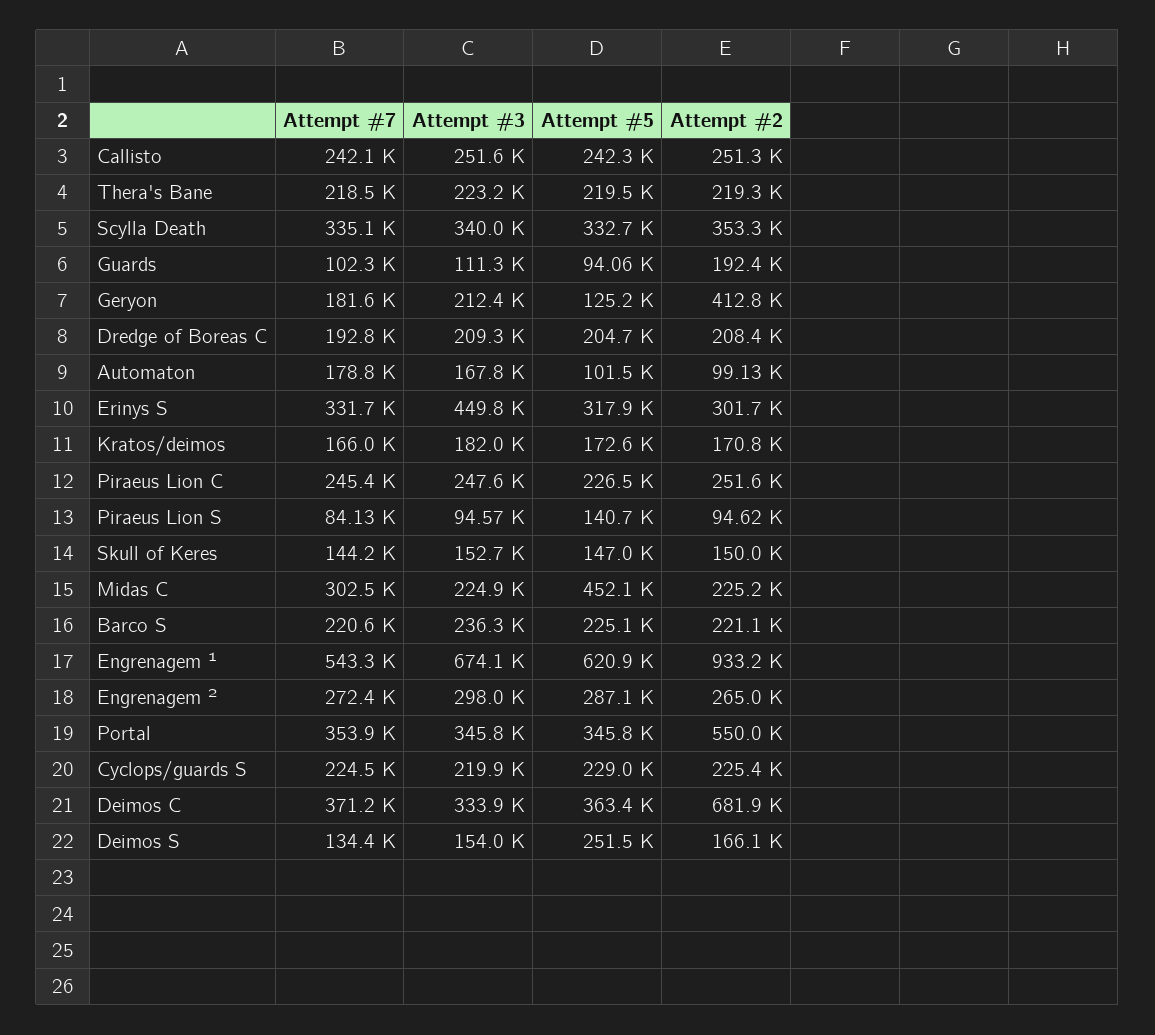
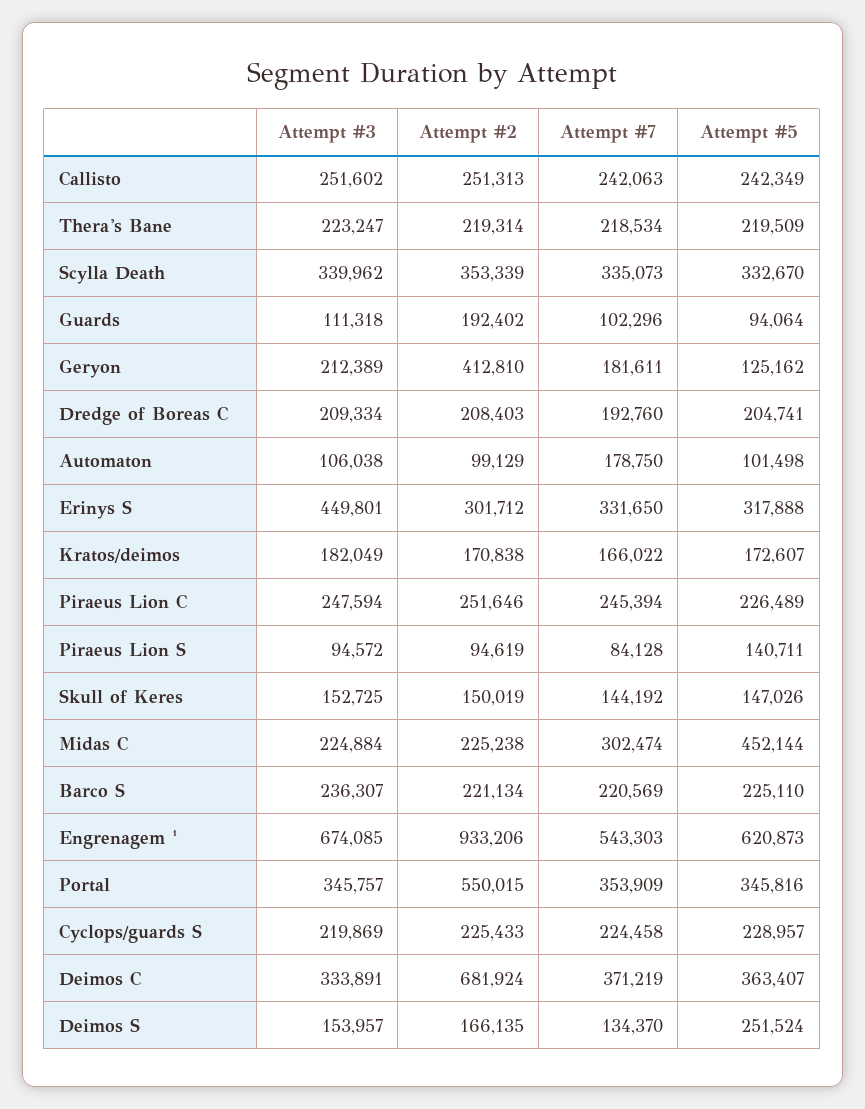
Attempt #3, Automaton: 167800 -> 106038
Attempt #7, Engrenagem ²: 272400 -> none
Attempt #3, Engrenagem ²: 298000 -> none
Attempt #5, Engrenagem ²: 287100 -> none
Attempt #2, Engrenagem ²: 265000 -> none

